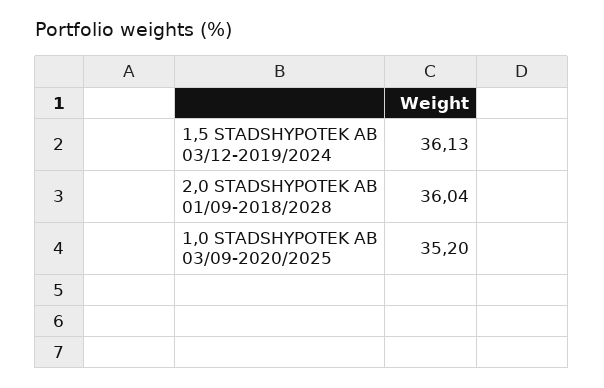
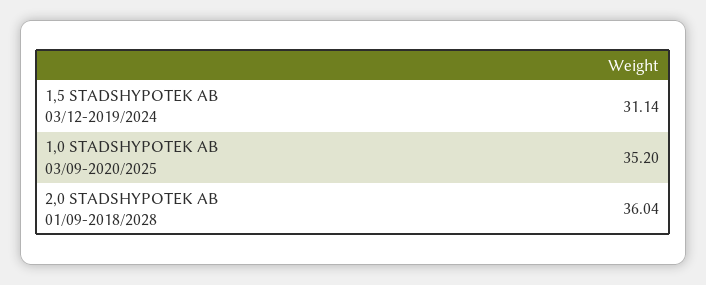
1,5 STADSHYPOTEK AB 03/12-2019/2024: 36.13 -> 31.14

